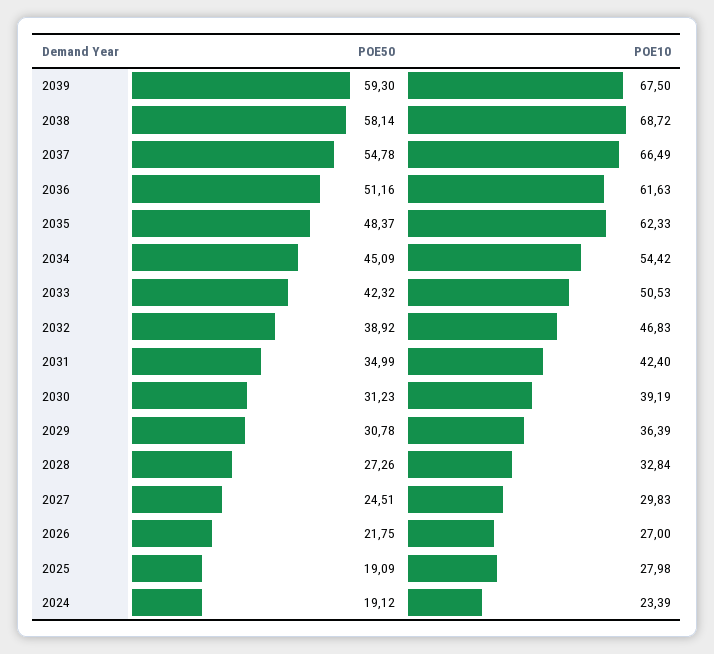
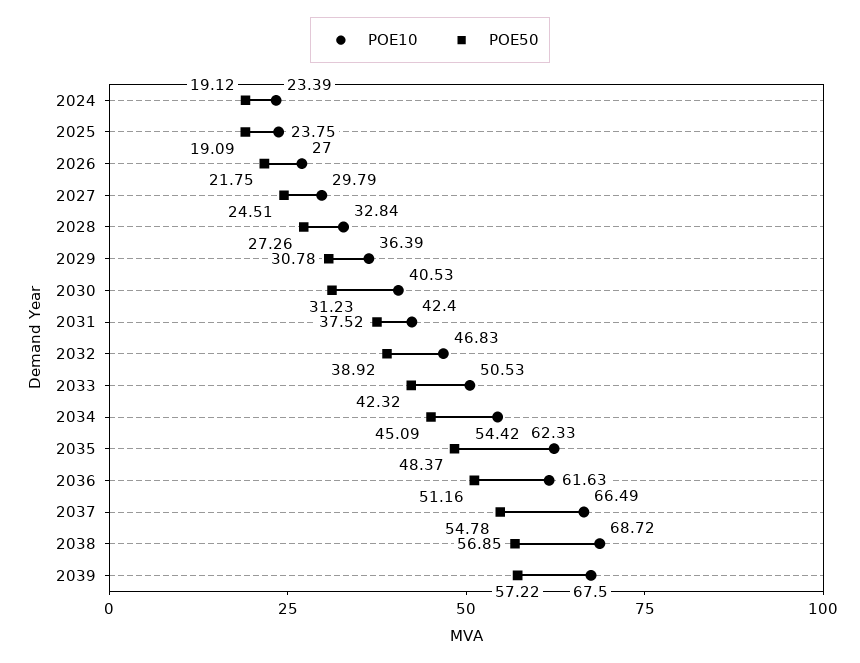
POE50, 2039: 59.3 -> 57.22
POE50, 2038: 58.14 -> 56.85
POE50, 2031: 34.99 -> 37.52
POE10, 2030: 39.19 -> 40.53
POE10, 2027: 29.83 -> 29.79
POE10, 2025: 27.98 -> 23.75

